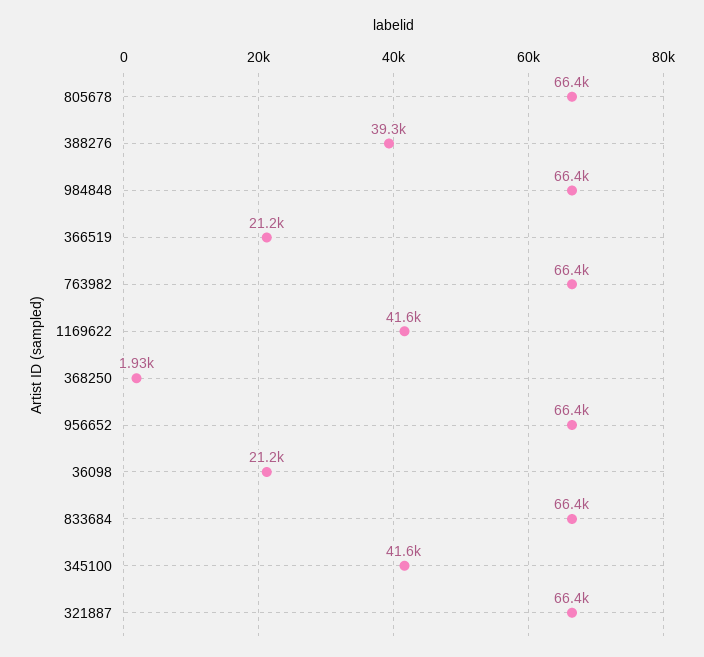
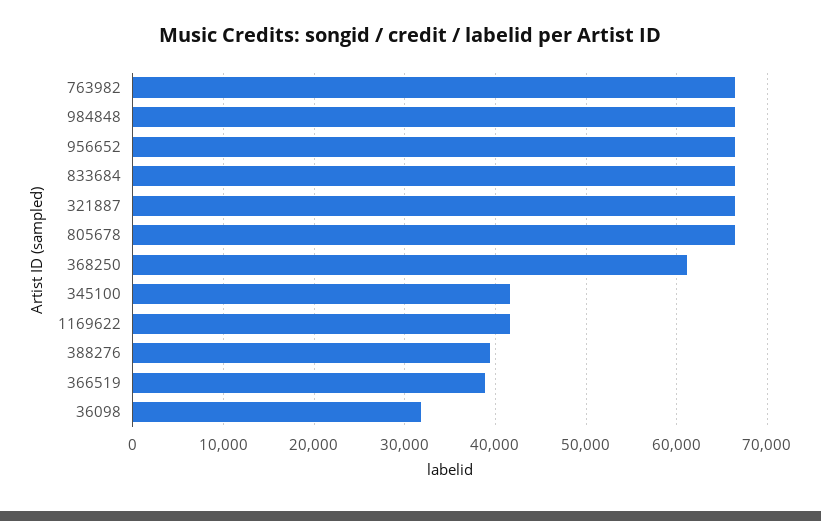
366519: 21200 -> 39000
368250: 1930 -> 61000
36098: 21200 -> 32000

